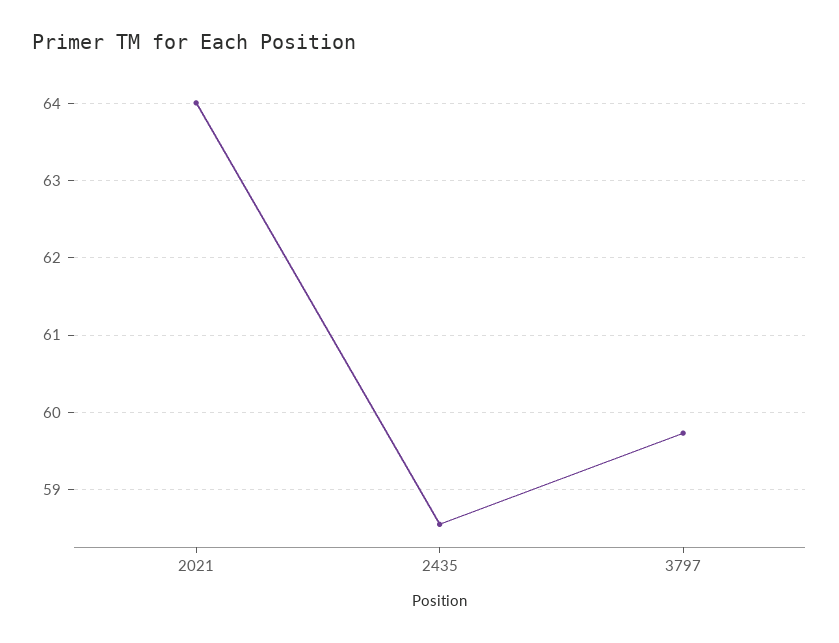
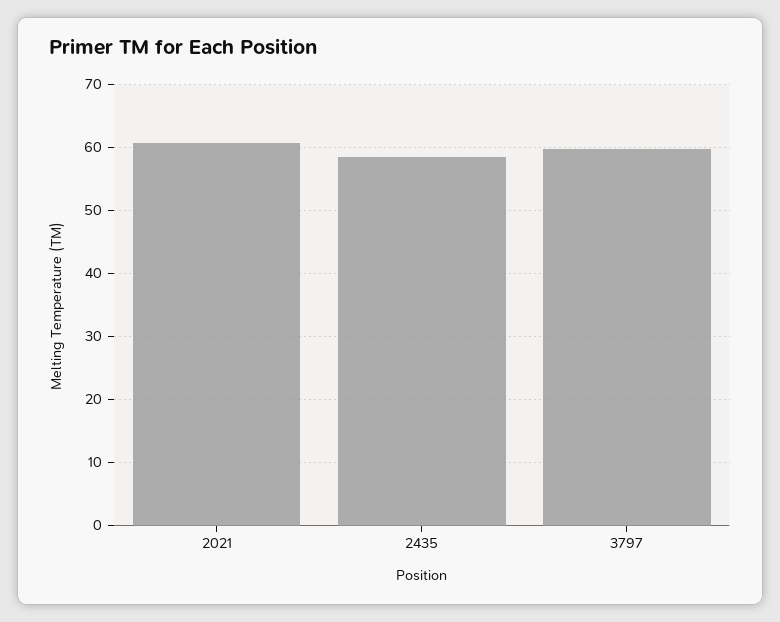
2021: 64 -> 61

